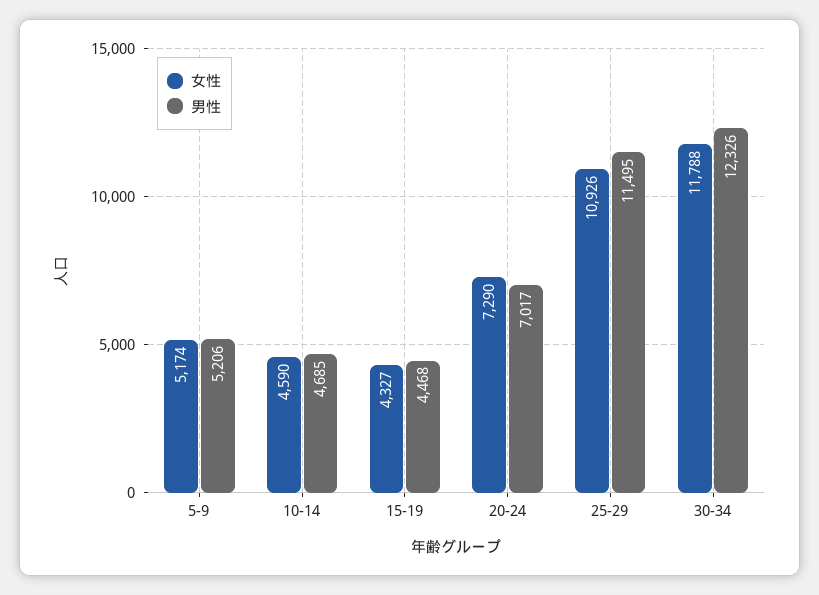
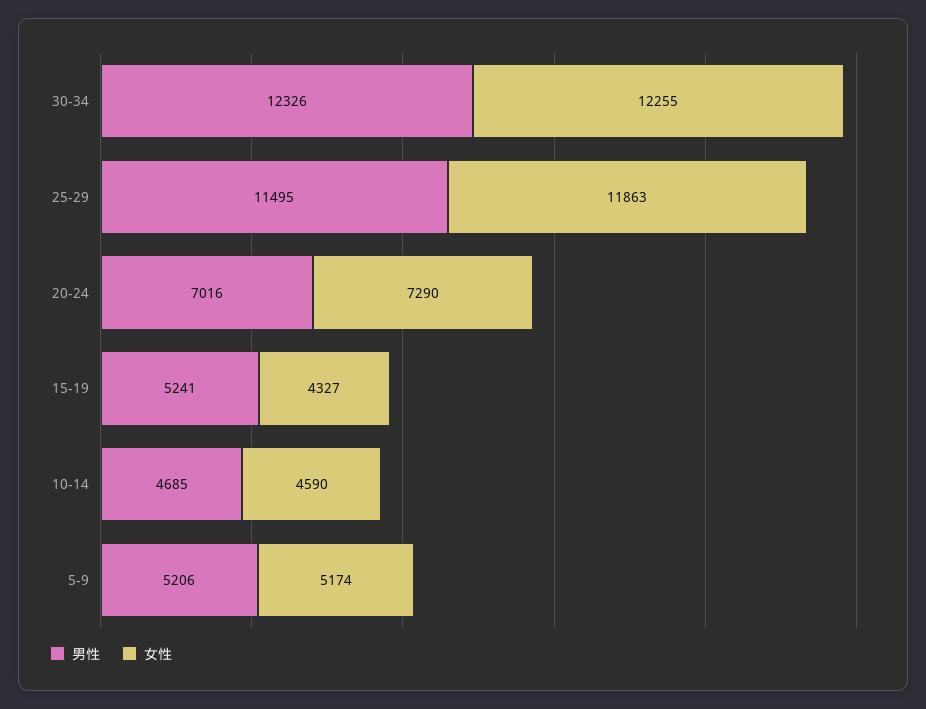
男性, 15-19: 4468 -> 5241
男性, 20-24: 7017 -> 7016
女性, 25-29: 10926 -> 11863
女性, 30-34: 11788 -> 12255

